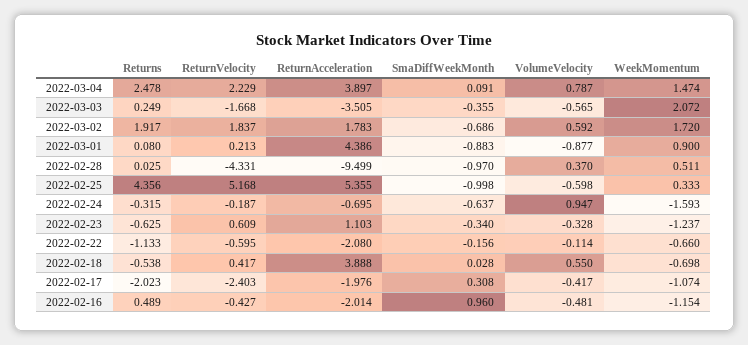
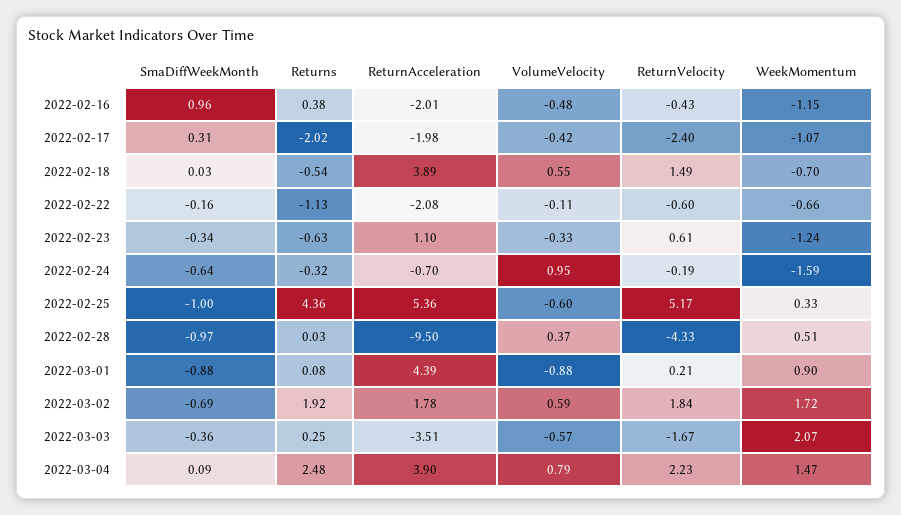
ReturnVelocity, 2022-02-18: 0.417 -> 1.49
Returns, 2022-02-16: 0.489 -> 0.38

